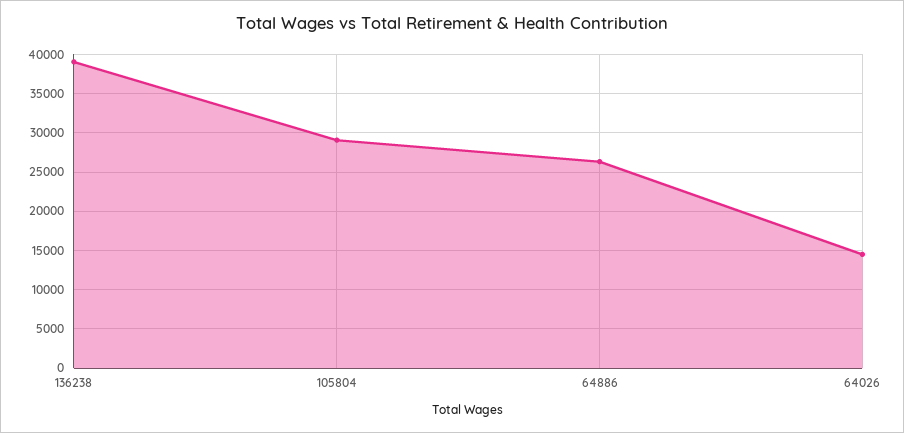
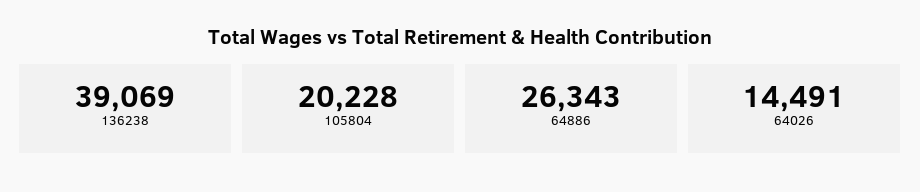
105804: 29000 -> 20228

